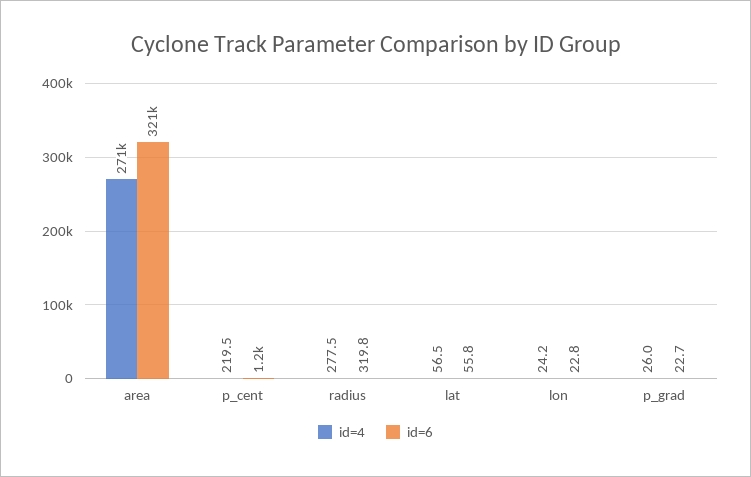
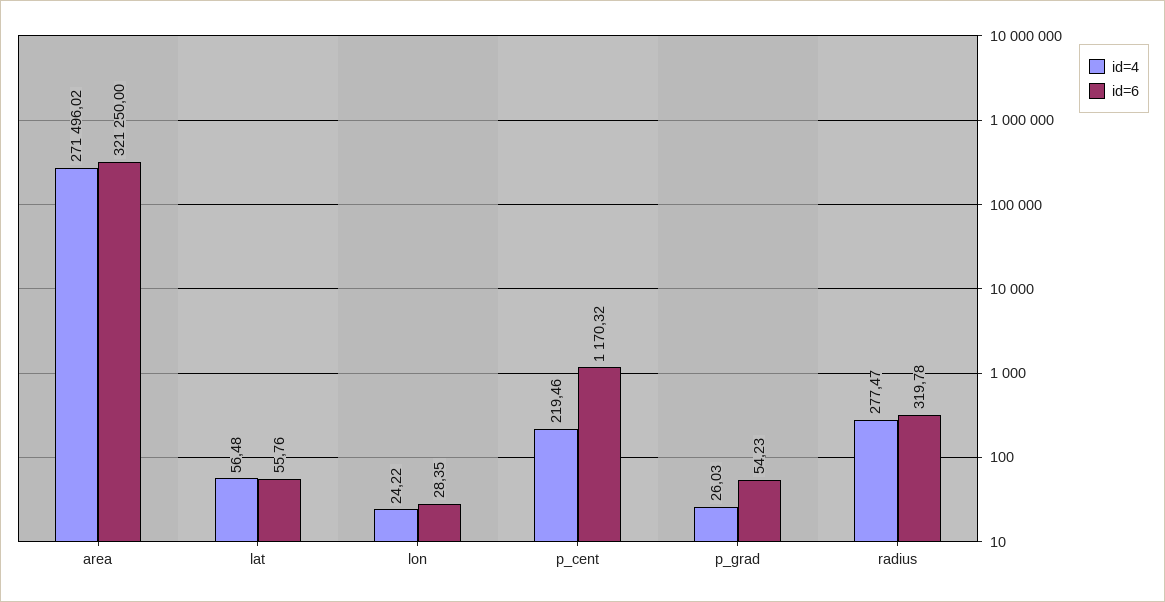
id=6, lon: 22.8 -> 28.35
id=6, p_grad: 22.7 -> 54.23

